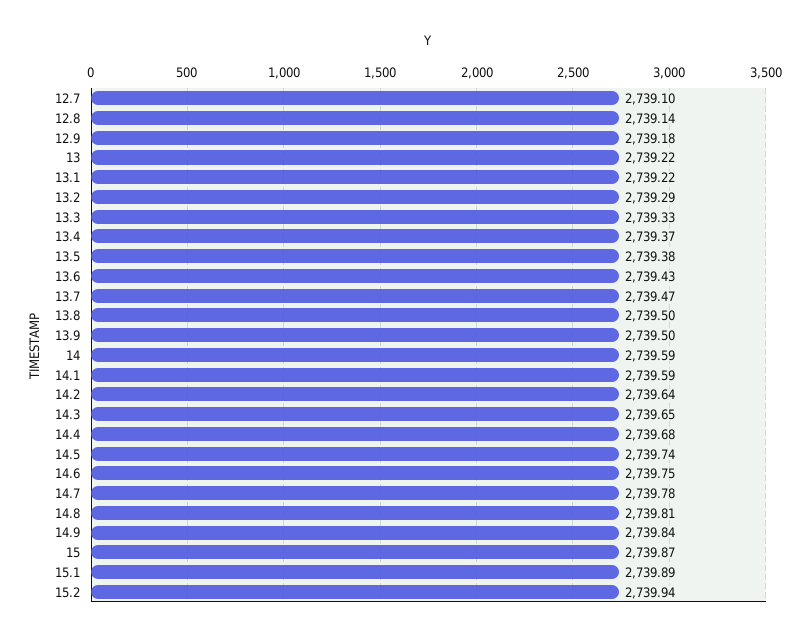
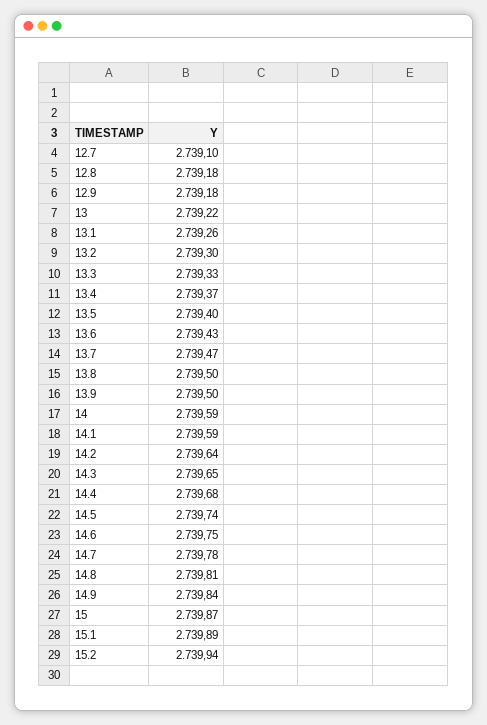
12.8: 2739.14 -> 2739.18
13.1: 2739.22 -> 2739.26
13.2: 2739.29 -> 2739.3
13.5: 2739.38 -> 2739.4

